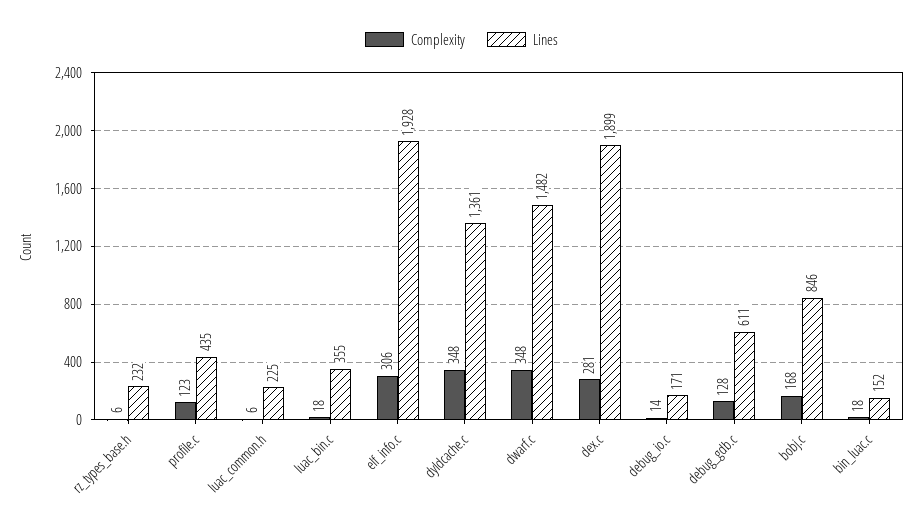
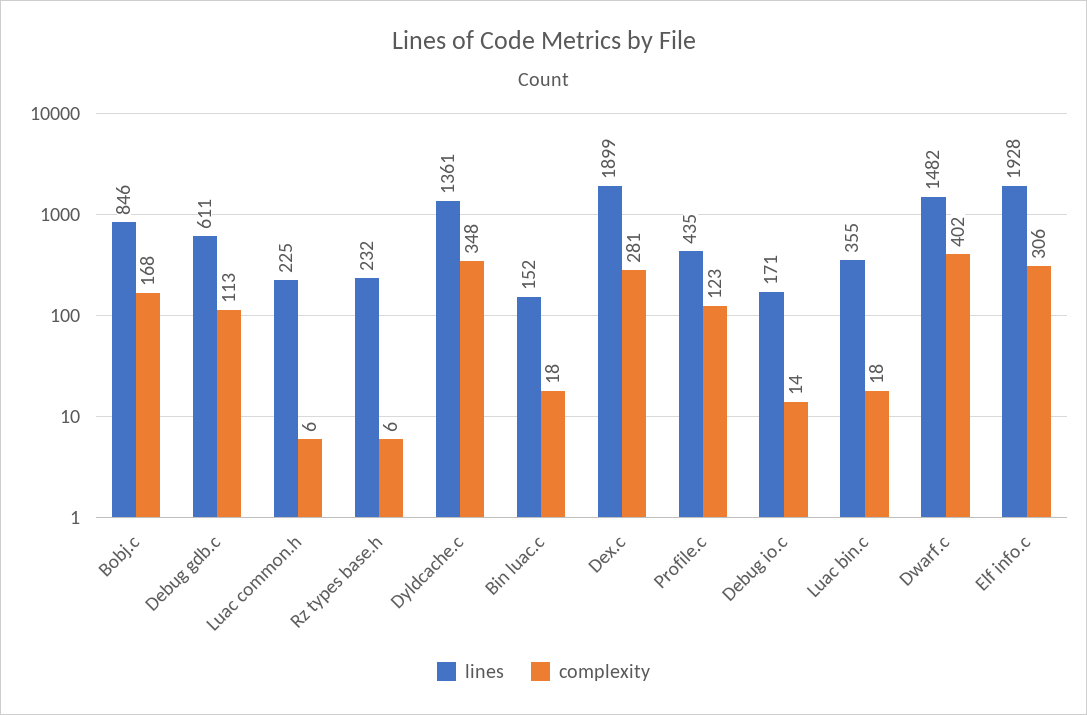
Complexity, dwarf.c: 348 -> 402
Complexity, debug_gdb.c: 128 -> 113

